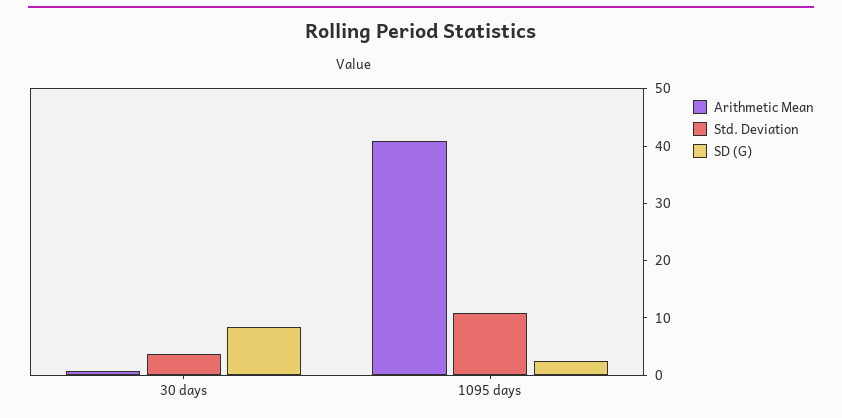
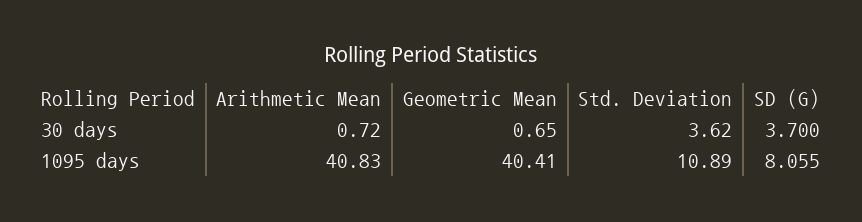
SD (G), 30 days: 8 -> 3.7
SD (G), 1095 days: 2 -> 8.055
Geometric Mean, 30 days: none -> 0.65
Geometric Mean, 1095 days: none -> 40.41

